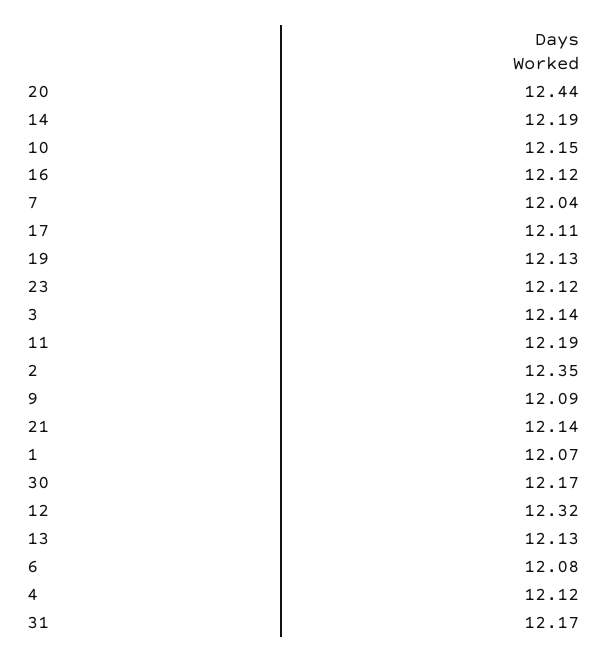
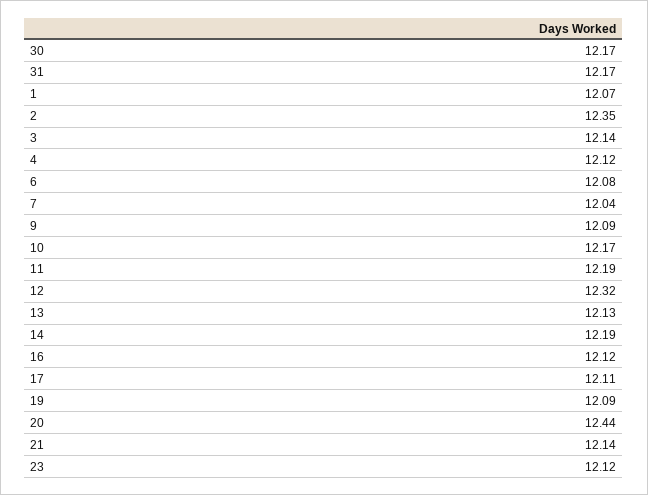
10: 12.15 -> 12.17
19: 12.13 -> 12.09

